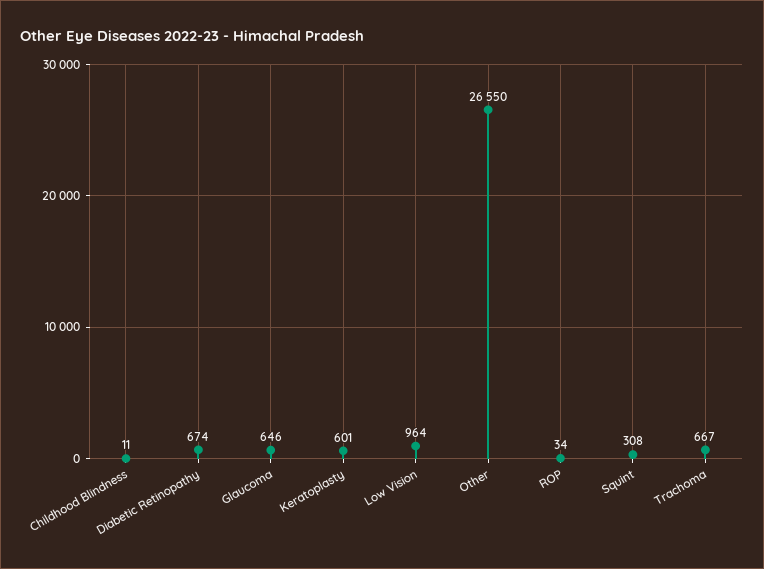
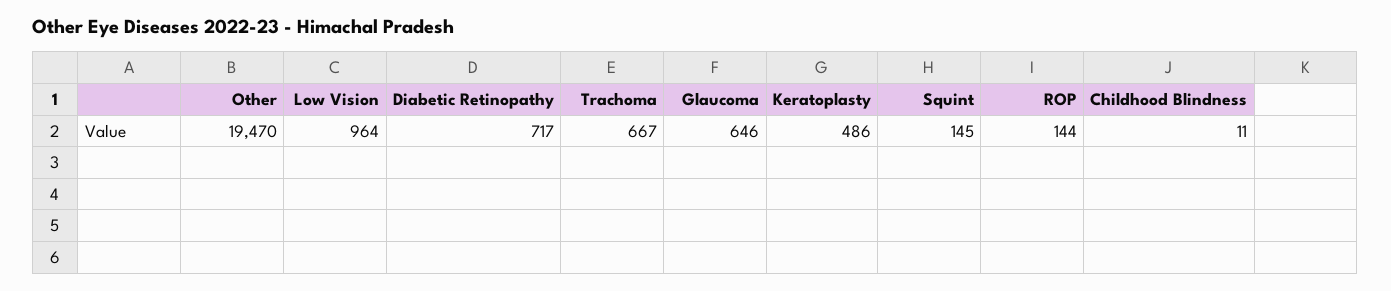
Diabetic Retinopathy: 674 -> 717
Keratoplasty: 601 -> 486
Other: 26550 -> 19470
ROP: 34 -> 144
Squint: 308 -> 145

